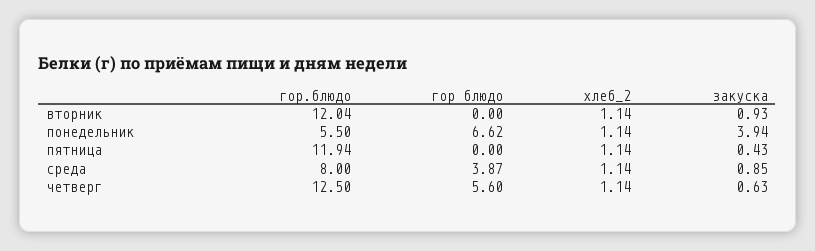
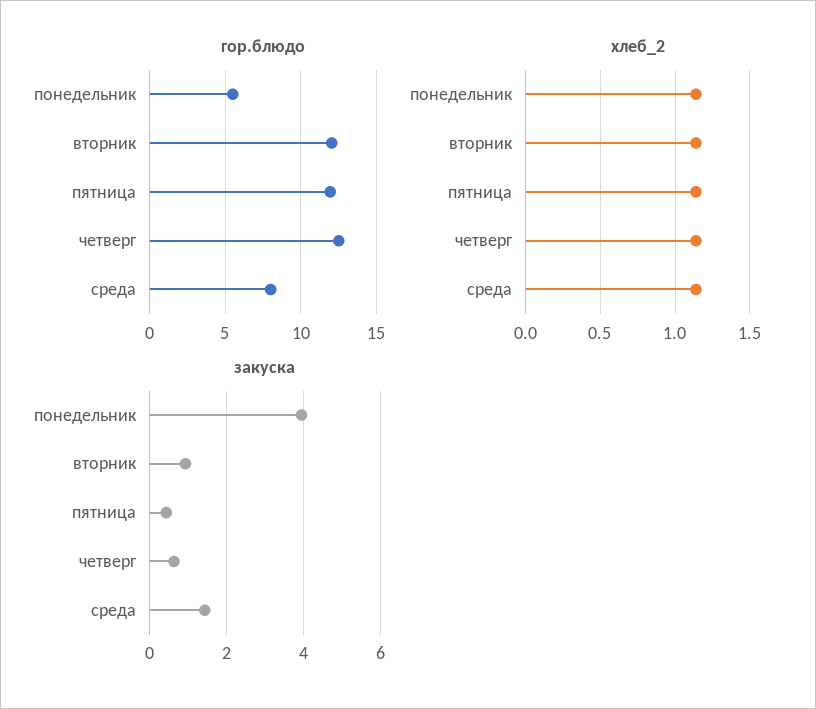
гор блюдо, вторник: 0 -> none
гор блюдо, понедельник: 6.62 -> none
гор блюдо, пятница: 0 -> none
гор блюдо, среда: 3.87 -> none
закуска, среда: 0.85 -> 1.4
гор блюдо, четверг: 5.6 -> none

